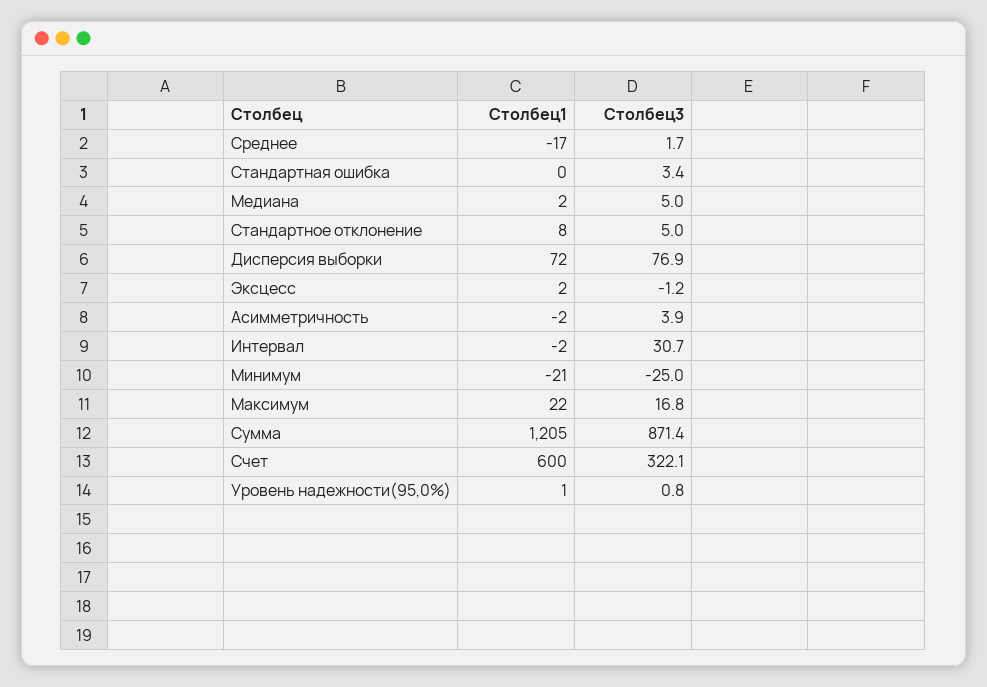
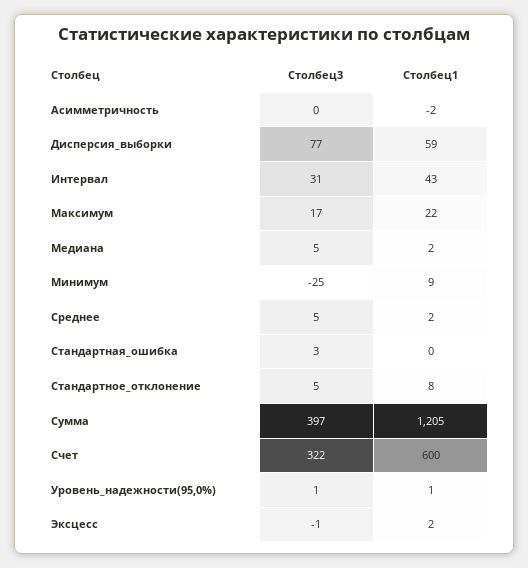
Столбец1, Среднее: -17 -> 2
Столбец3, Среднее: 1.7 -> 5
Столбец1, Дисперсия выборки: 72 -> 59
Столбец3, Асимметричность: 3.9 -> 0
Столбец1, Интервал: -2 -> 43
Столбец1, Минимум: -21 -> 9
Столбец3, Сумма: 871.4 -> 397

